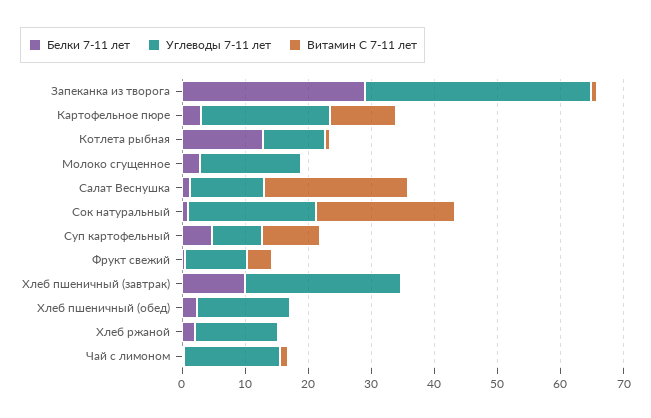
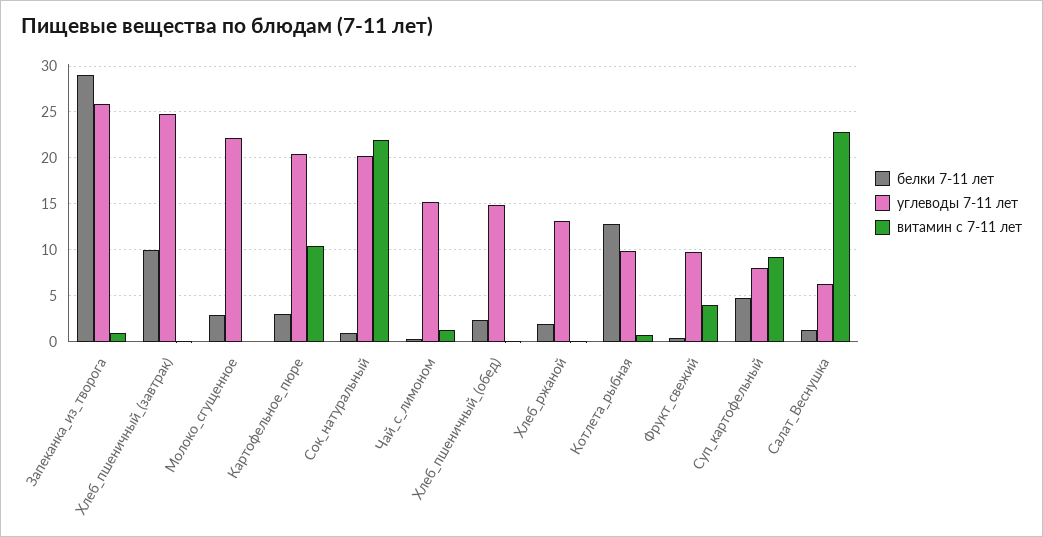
Углеводы 7-11 лет, Запеканка из творога: 36 -> 26
Углеводы 7-11 лет, Молоко сгущенное: 16 -> 22
Углеводы 7-11 лет, Салат Веснушка: 12 -> 6

